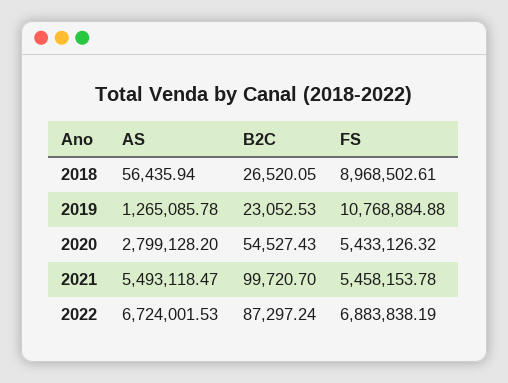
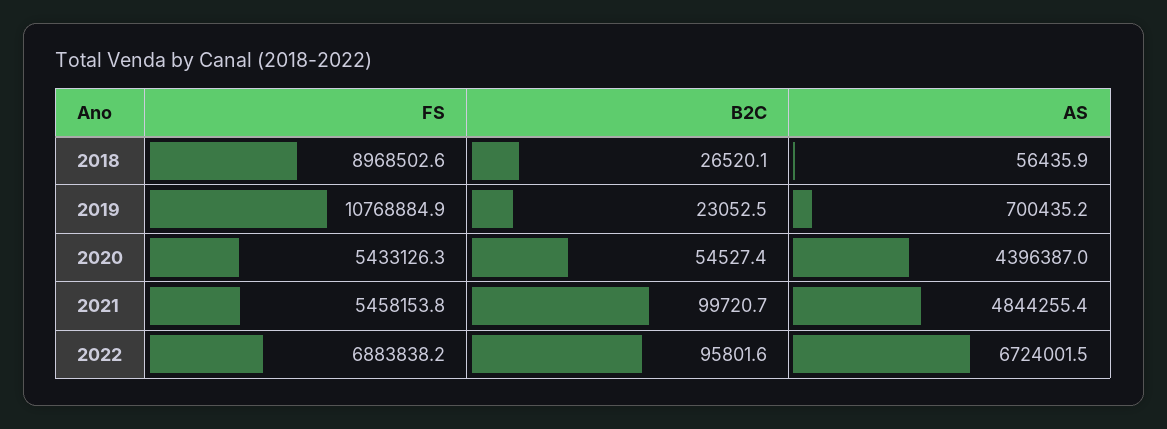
AS, 2019: 1265085.78 -> 700435.2
AS, 2020: 2799128.2 -> 4396387
AS, 2021: 5493118.47 -> 4844255.4
B2C, 2022: 87297.24 -> 95801.6

